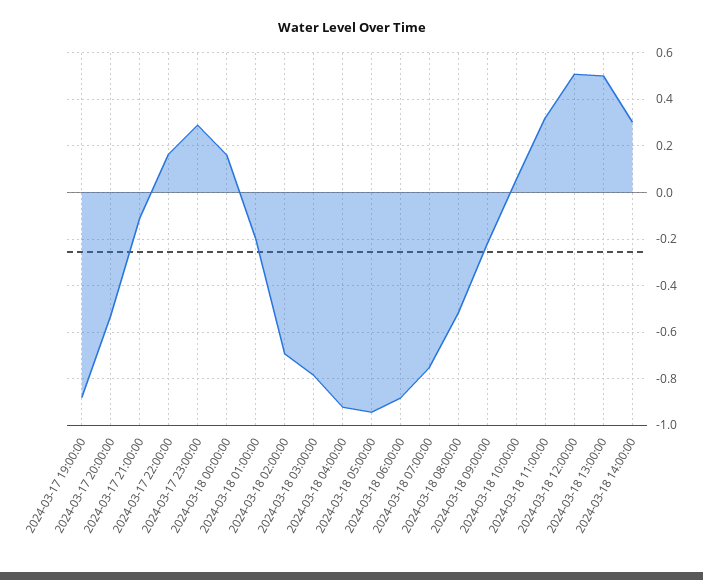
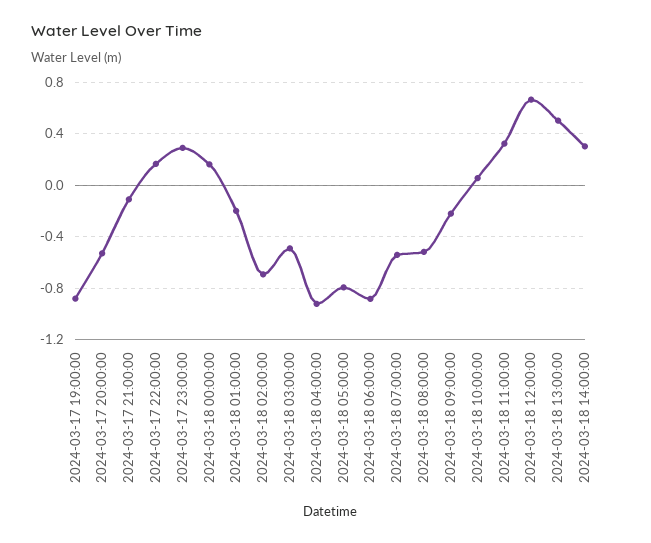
2024-03-18 03:00:00: -0.8 -> -0.5
2024-03-18 05:00:00: -0.95 -> -0.8
2024-03-18 07:00:00: -0.75 -> -0.55
2024-03-18 12:00:00: 0.5 -> 0.65

